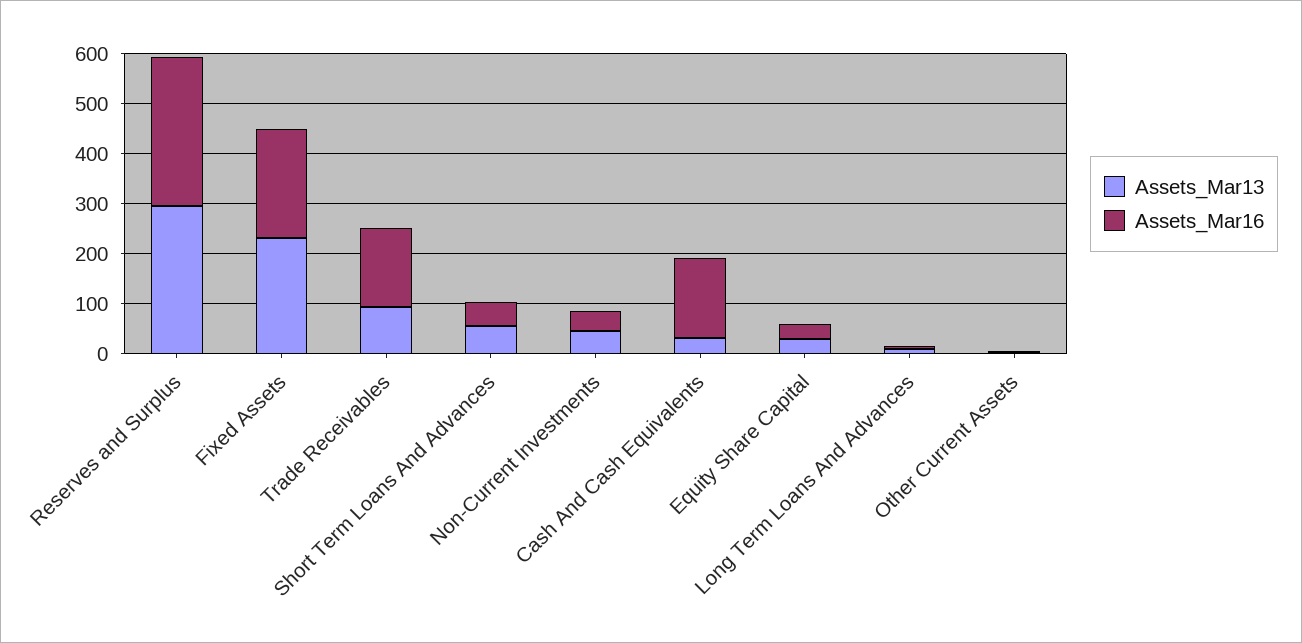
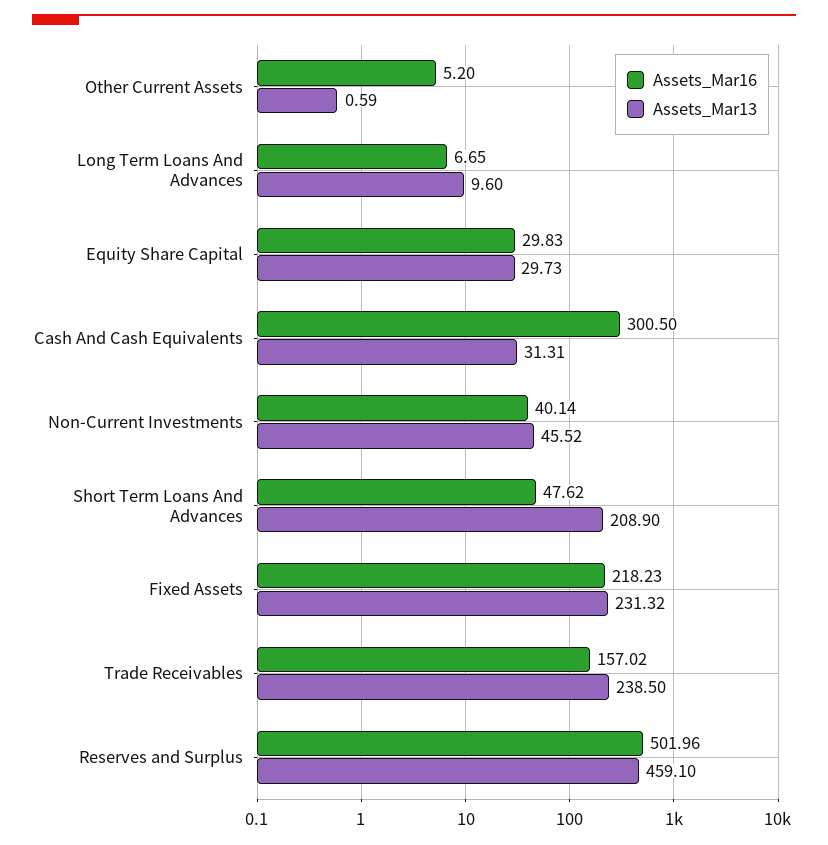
Assets_Mar13, Reserves and Surplus: 300 -> 459.1
Assets_Mar16, Reserves and Surplus: 300 -> 501.96
Assets_Mar13, Trade Receivables: 100 -> 238.5
Assets_Mar13, Short Term Loans And Advances: 60 -> 208.9
Assets_Mar16, Cash And Cash Equivalents: 160 -> 300.5

